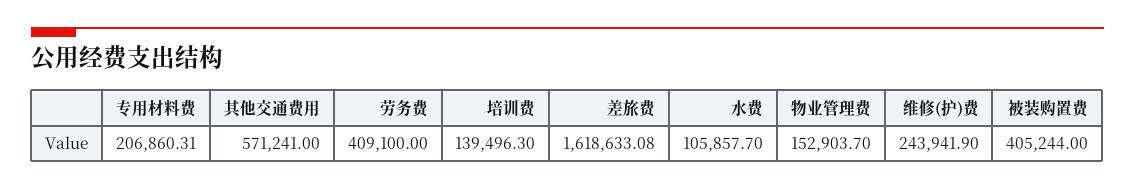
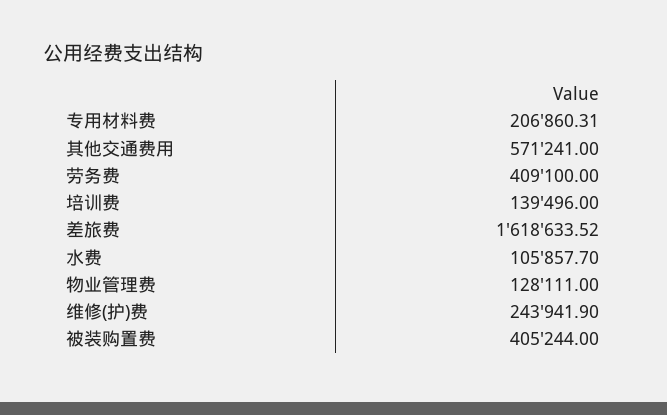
培训费: 139496.3 -> 139496
差旅费: 1618633.08 -> 1618633.52
物业管理费: 152903.7 -> 128111

